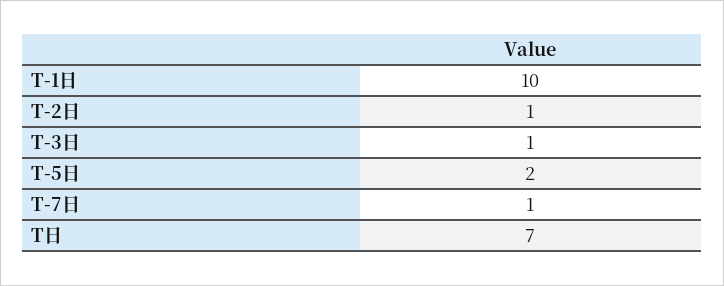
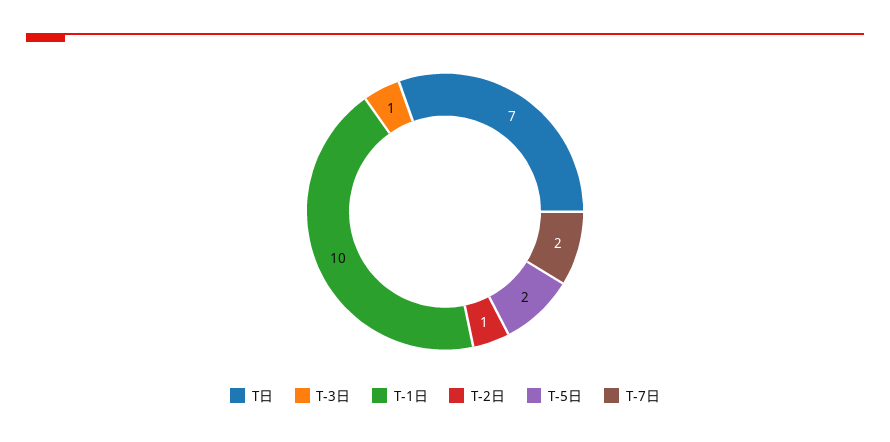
T-7日: 1 -> 2

